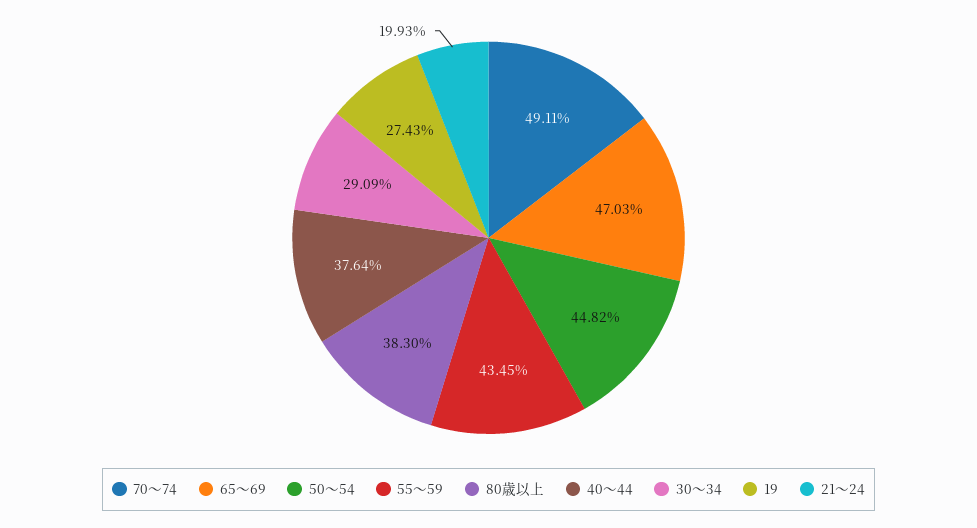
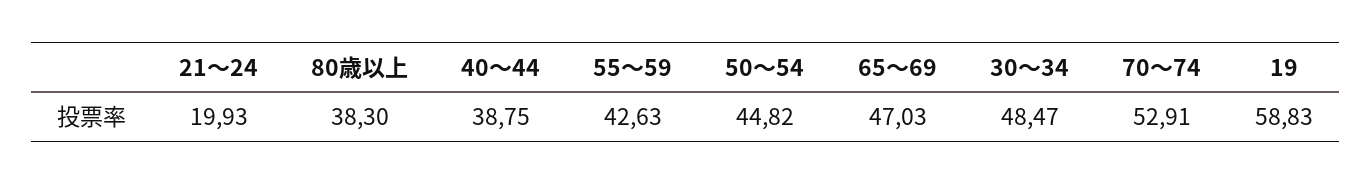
70～74: 49.11 -> 52.91
55～59: 43.45 -> 42.63
40～44: 37.64 -> 38.75
30～34: 29.09 -> 48.47
19: 27.43 -> 58.83

